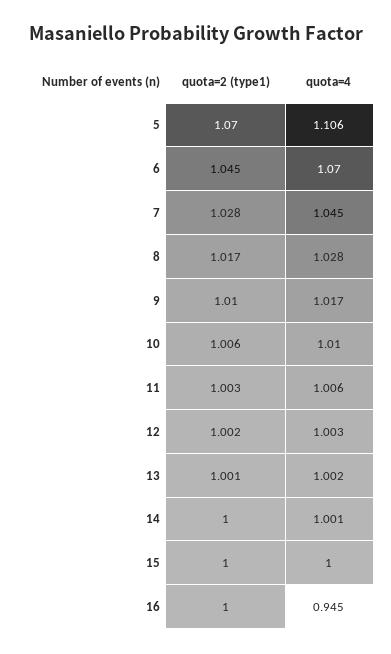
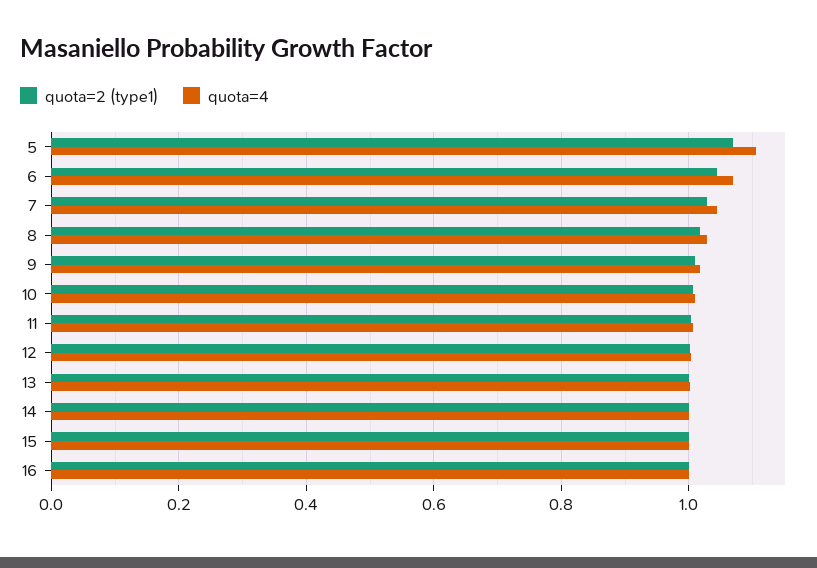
quota=4, 16: 0.945 -> 1

